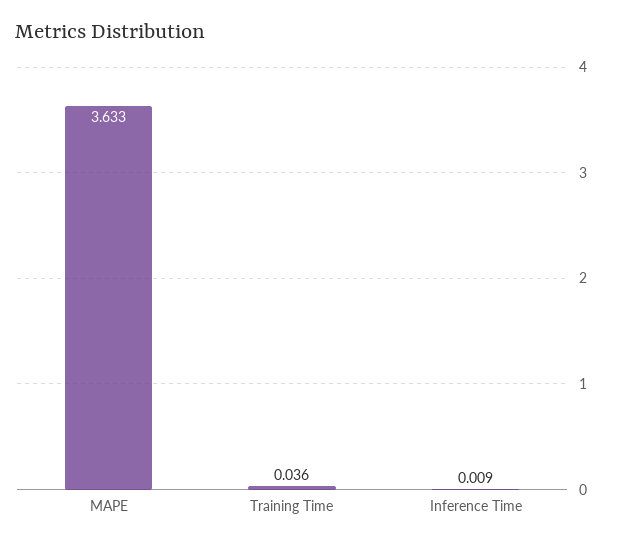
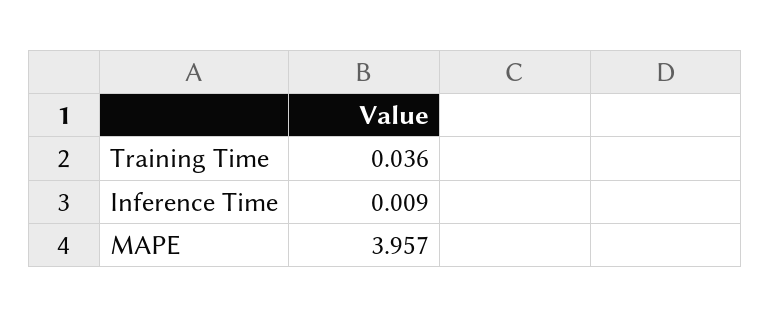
MAPE: 3.633 -> 3.957

